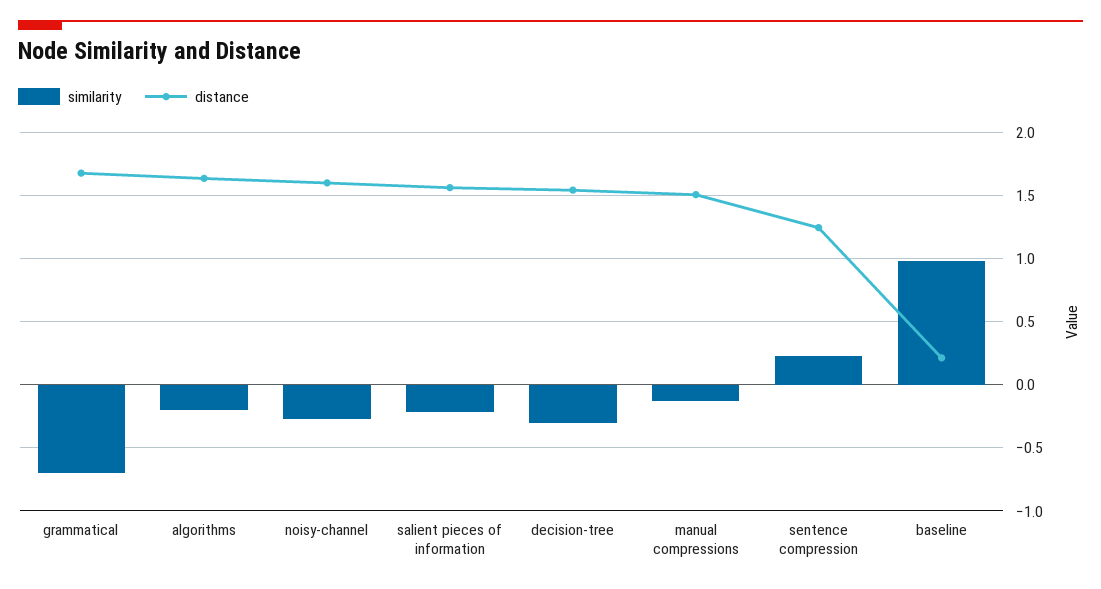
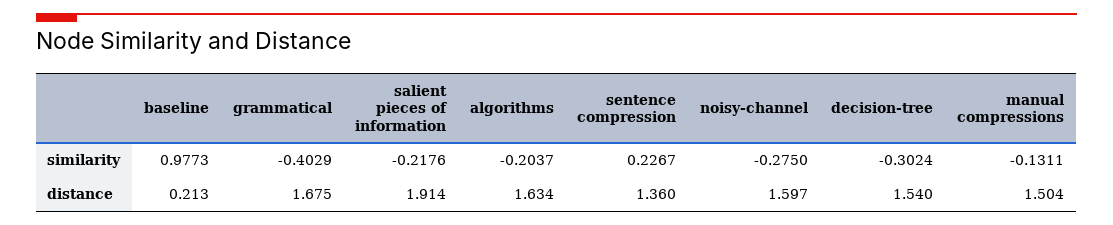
similarity, grammatical: -0.7 -> -0.4029
distance, salient pieces of information: 1.55 -> 1.914
distance, sentence compression: 1.25 -> 1.36

